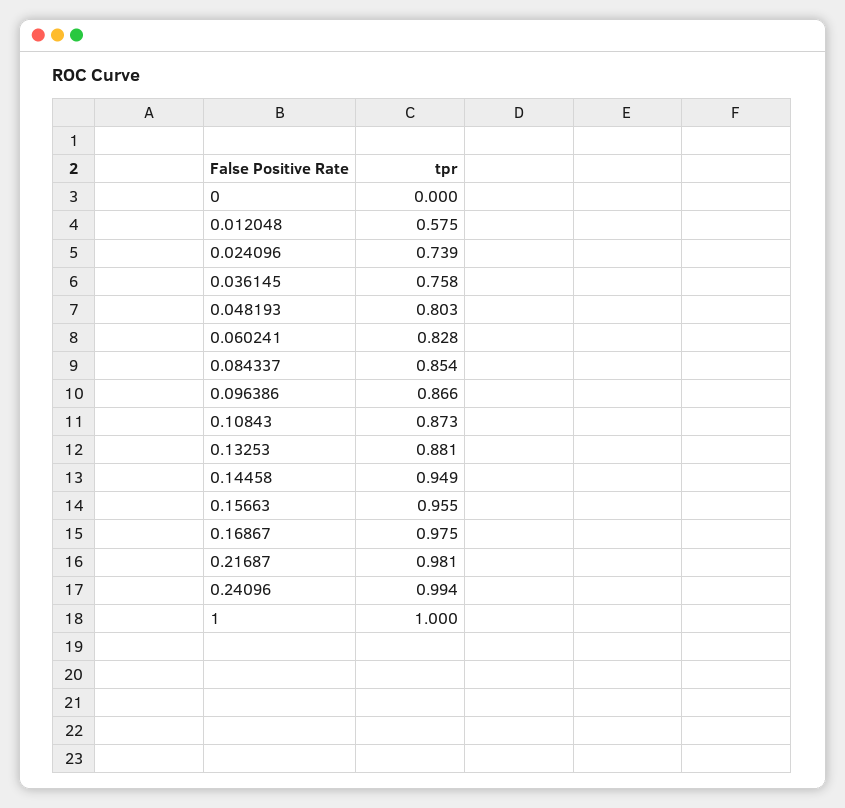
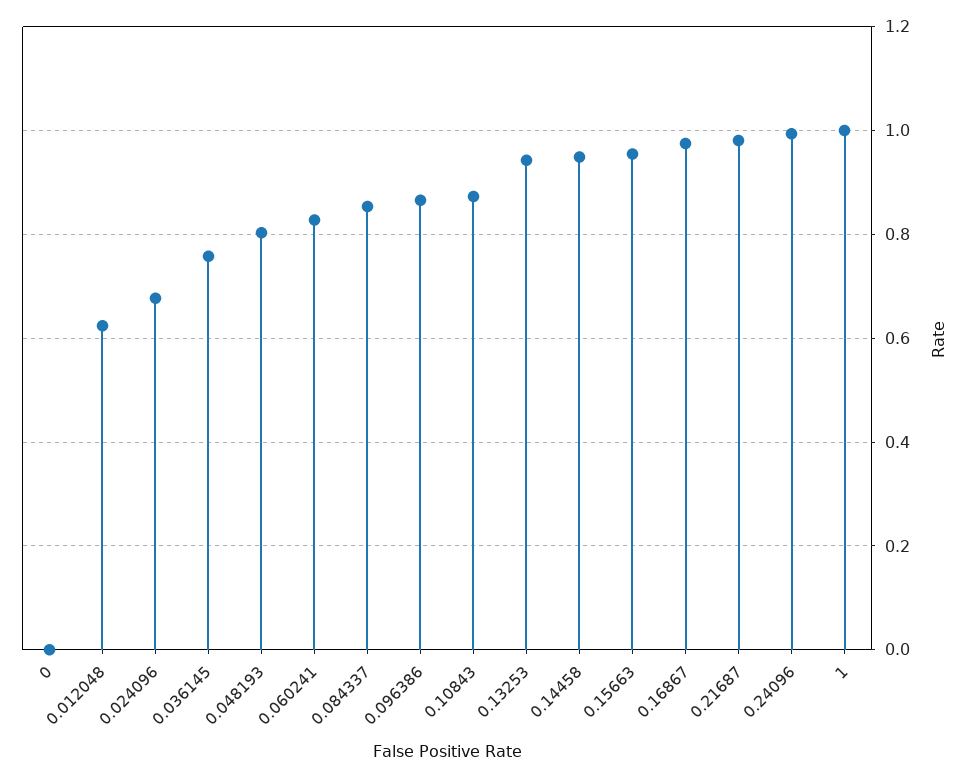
0.012048: 0.575 -> 0.62
0.024096: 0.739 -> 0.68
0.13253: 0.881 -> 0.94

